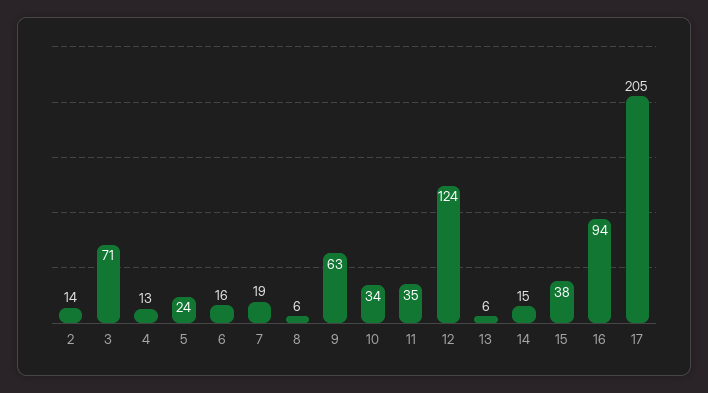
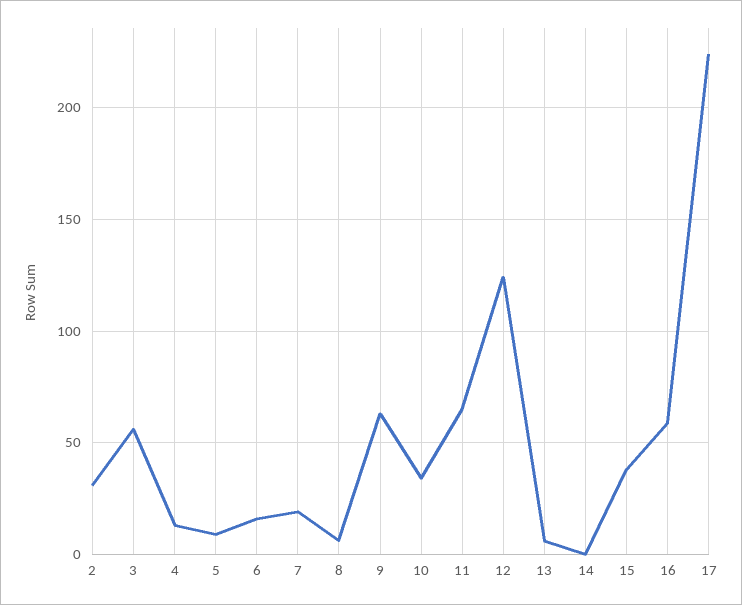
2: 14 -> 30
3: 71 -> 55
5: 24 -> 10
11: 35 -> 65
14: 15 -> 0
16: 94 -> 60
17: 205 -> 225

